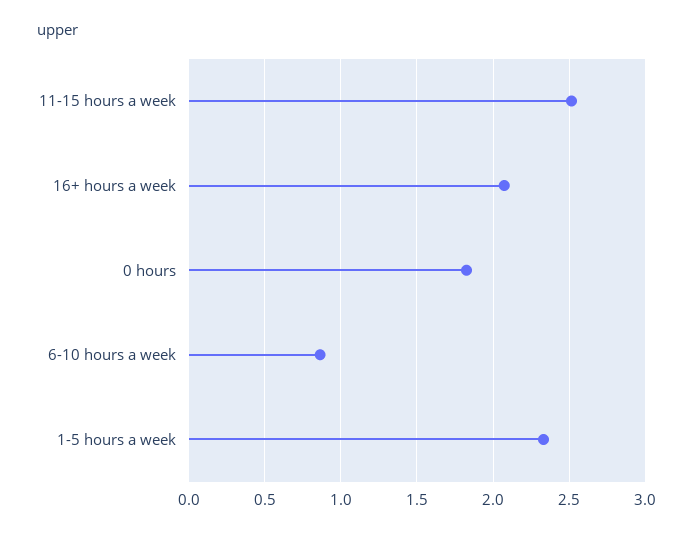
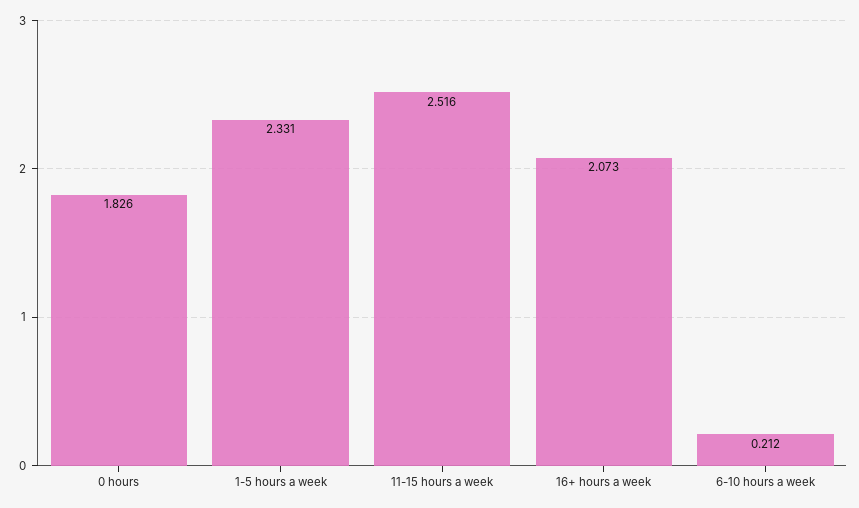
6-10 hours a week: 0.85 -> 0.212

